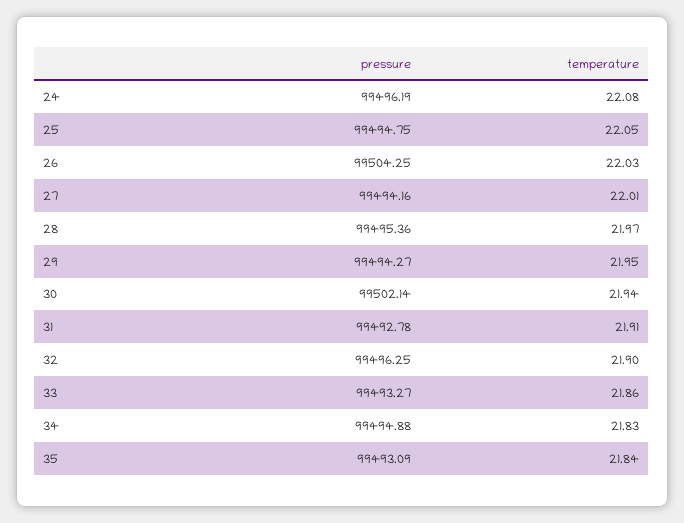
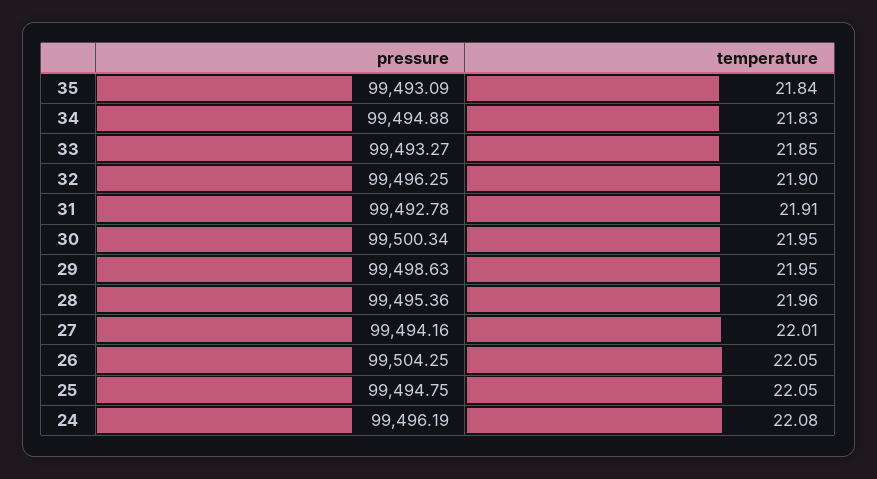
temperature, 26: 22.03 -> 22.05
temperature, 28: 21.97 -> 21.96
pressure, 29: 99494.27 -> 99498.63
pressure, 30: 99502.14 -> 99500.34
temperature, 30: 21.94 -> 21.95
temperature, 33: 21.86 -> 21.85

